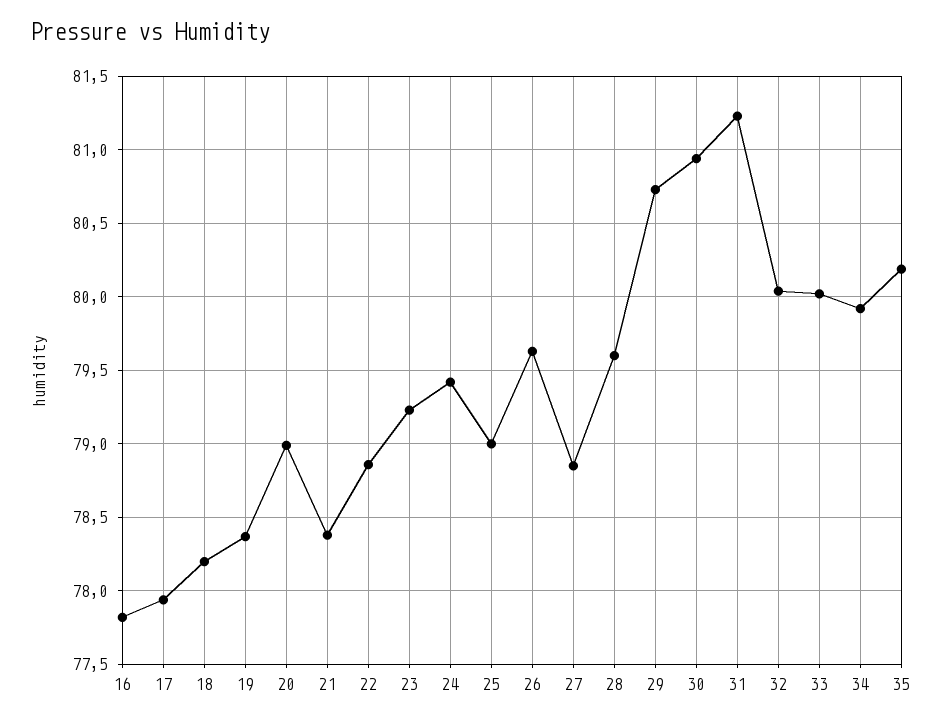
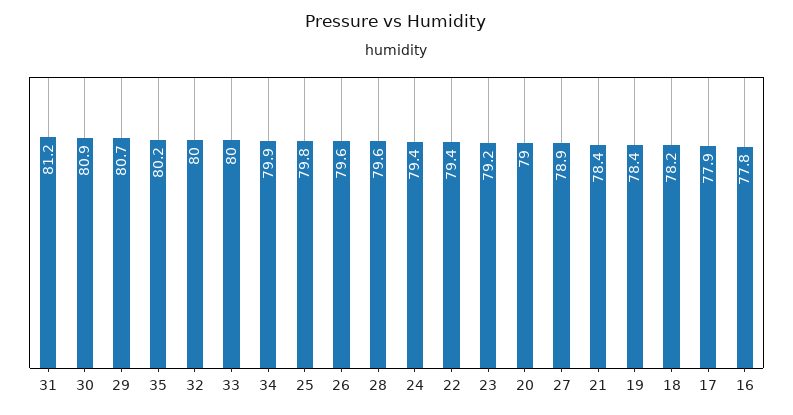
22: 78.85 -> 79.4
25: 79 -> 79.8

